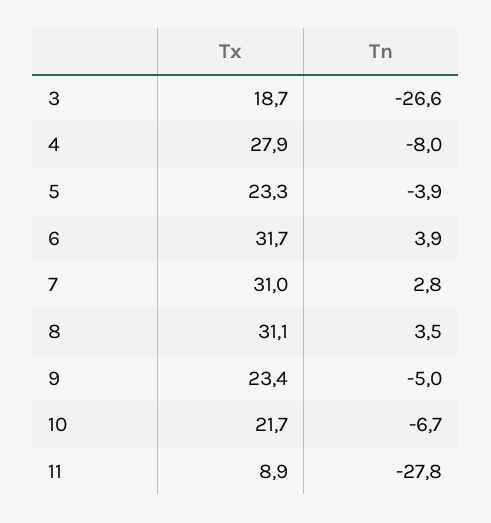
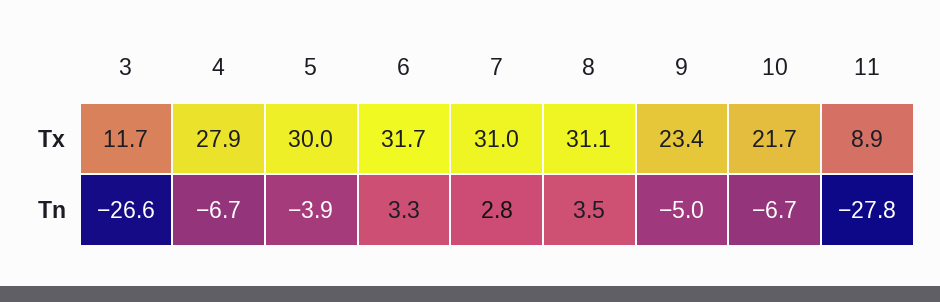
Tx, 3: 18.7 -> 11.7
Tn, 4: -8 -> -6.7
Tx, 5: 23.3 -> 30
Tn, 6: 3.9 -> 3.3

